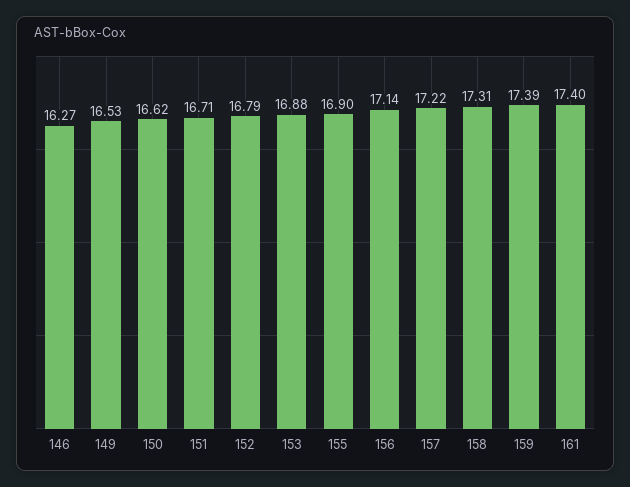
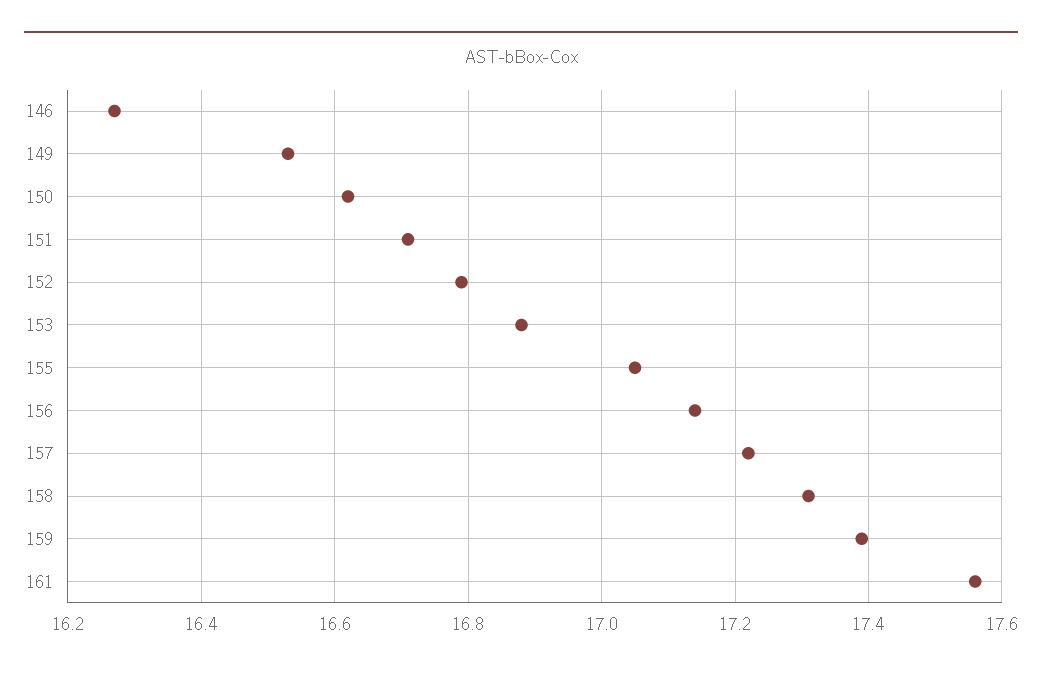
155: 16.9 -> 17.05
161: 17.4 -> 17.55

